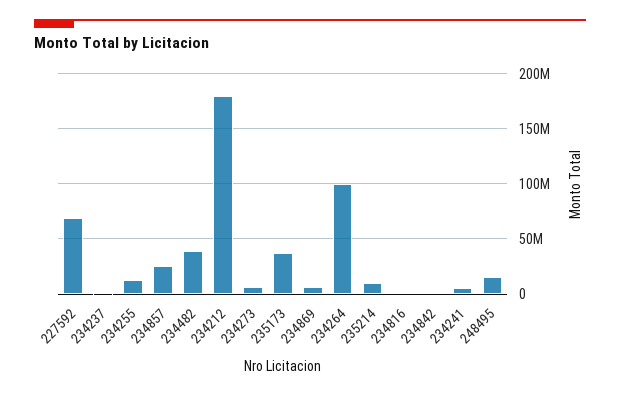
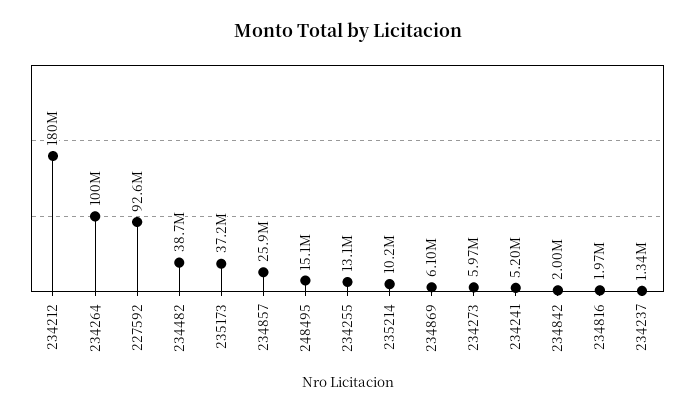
227592: 70000000 -> 92600000

